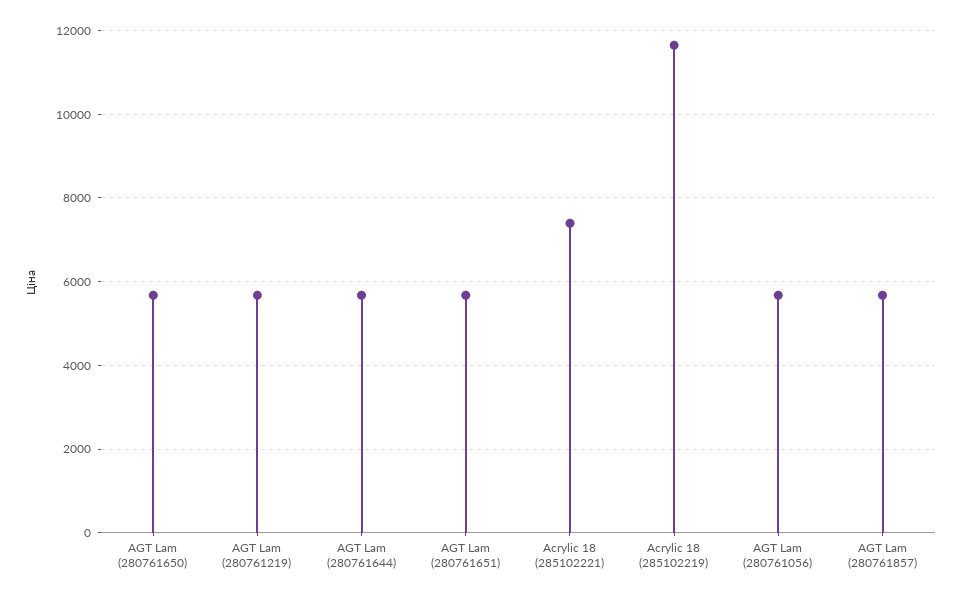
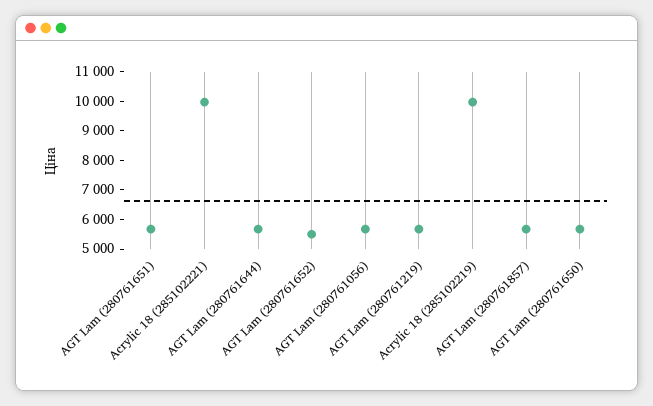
Acrylic 18 (285102221): 7400 -> 10000
Acrylic 18 (285102219): 11600 -> 10000
AGT Lam (280761652): none -> 5500

